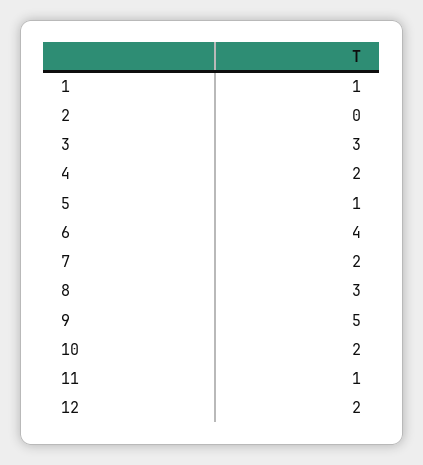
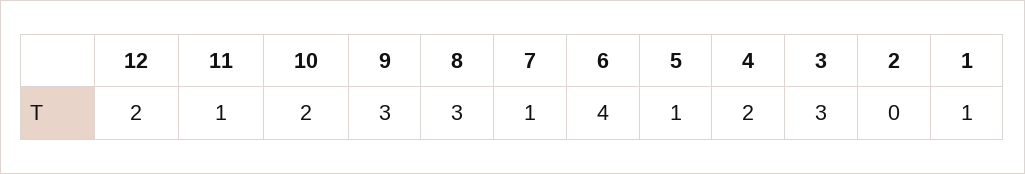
7: 2 -> 1
9: 5 -> 3

